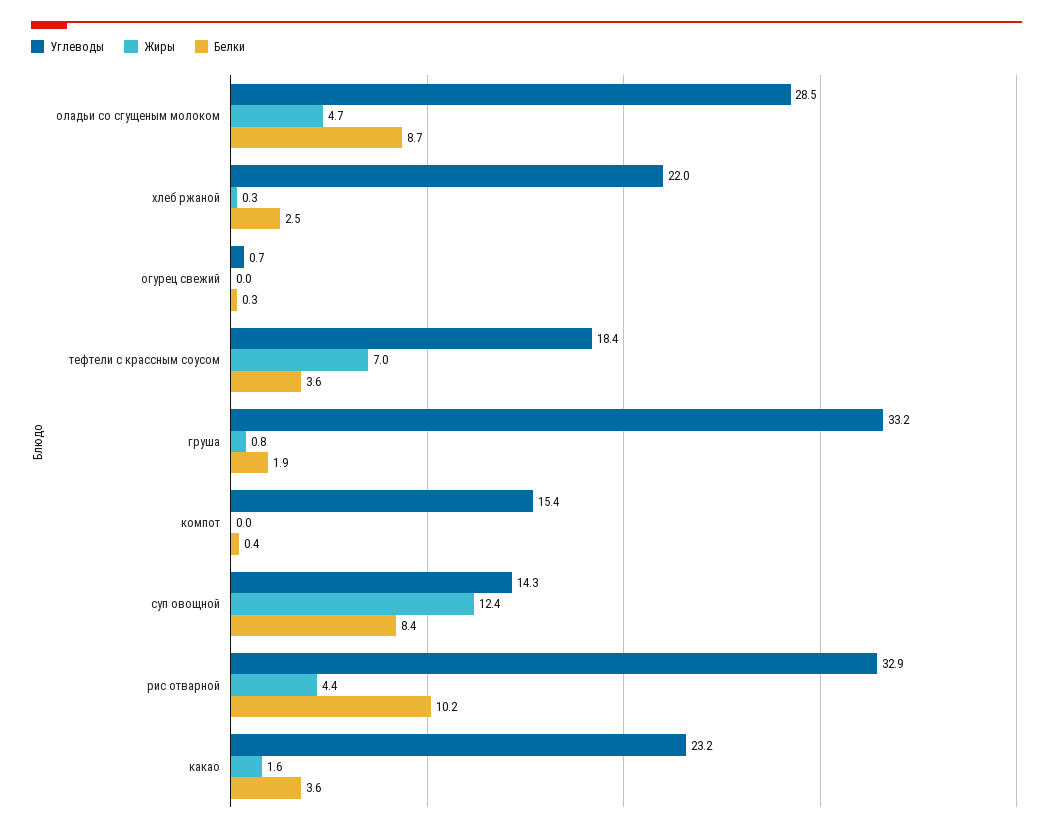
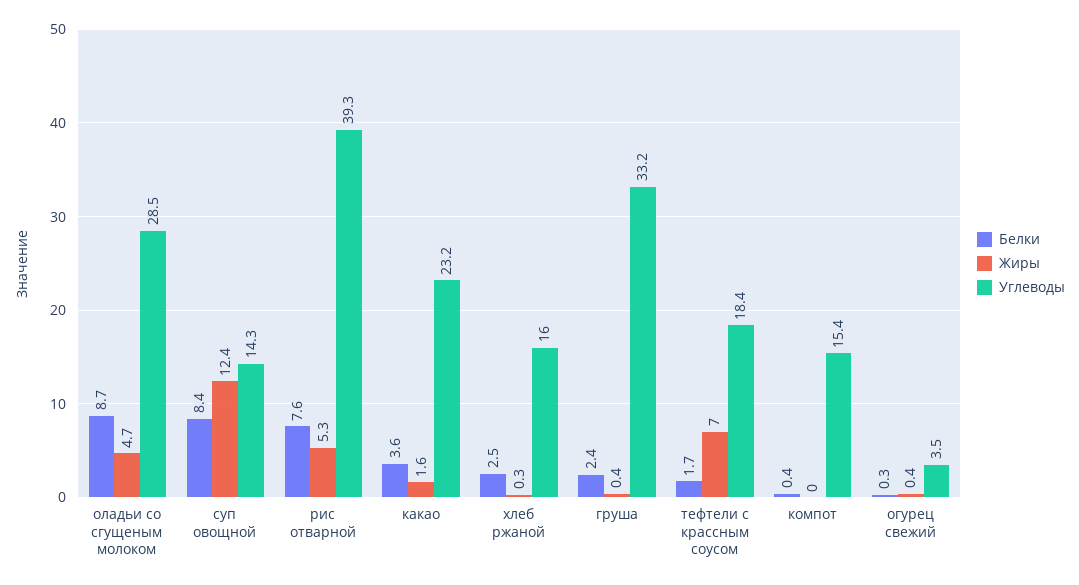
Углеводы, хлеб ржаной: 22 -> 16
Углеводы, огурец свежий: 0.7 -> 3.5
Жиры, огурец свежий: 0 -> 0.4
Белки, тефтели с крассным соусом: 3.6 -> 1.7
Жиры, груша: 0.8 -> 0.4
Белки, груша: 1.9 -> 2.4
Углеводы, рис отварной: 32.9 -> 39.3
Жиры, рис отварной: 4.4 -> 5.3
Белки, рис отварной: 10.2 -> 7.6

